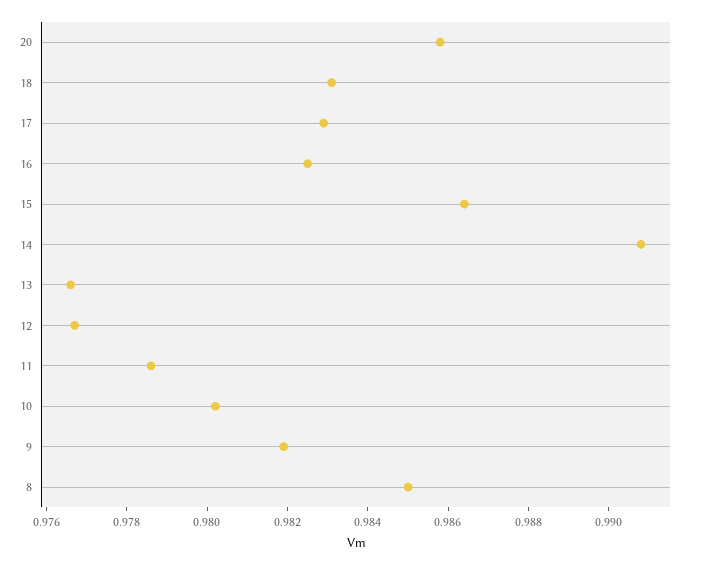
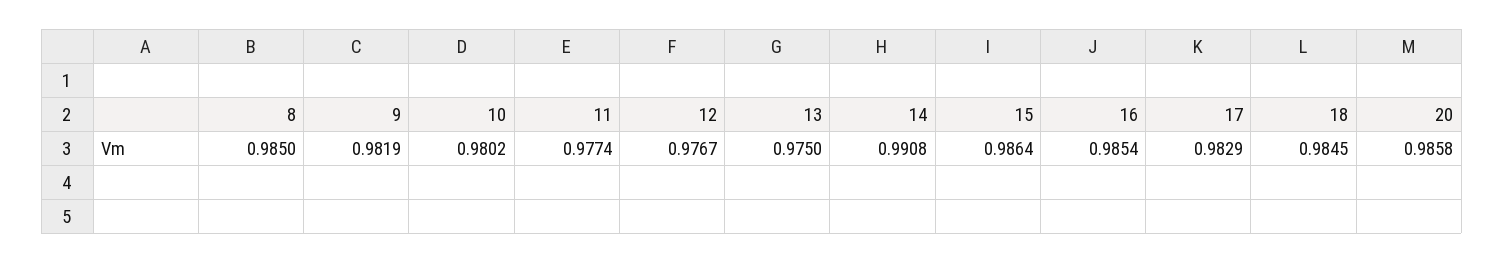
18: 0.983 -> 0.9845
16: 0.9825 -> 0.9854
13: 0.9765 -> 0.975
11: 0.9785 -> 0.9774

